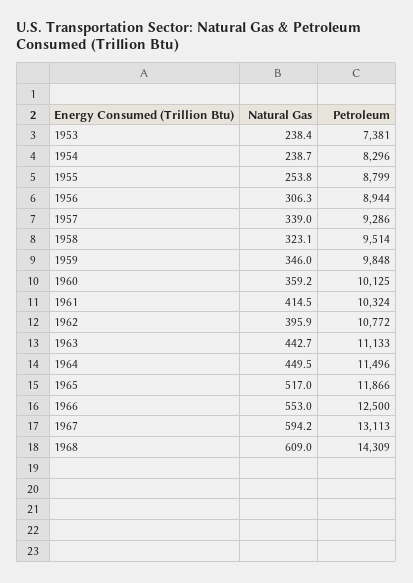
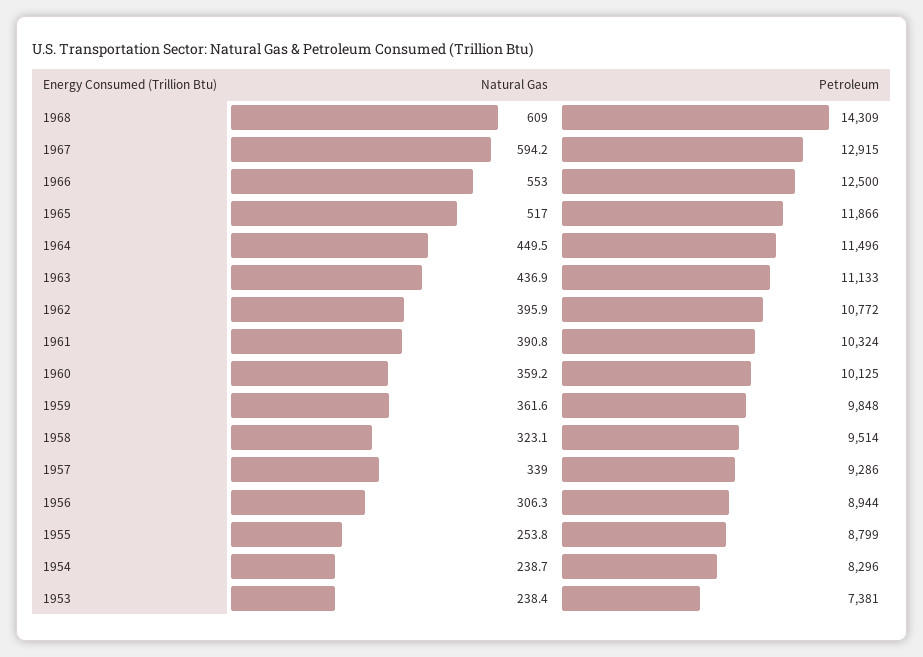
Natural Gas, 1959: 346 -> 361.6
Natural Gas, 1961: 414.5 -> 390.8
Natural Gas, 1963: 442.7 -> 436.9
Petroleum, 1967: 13113 -> 12915

